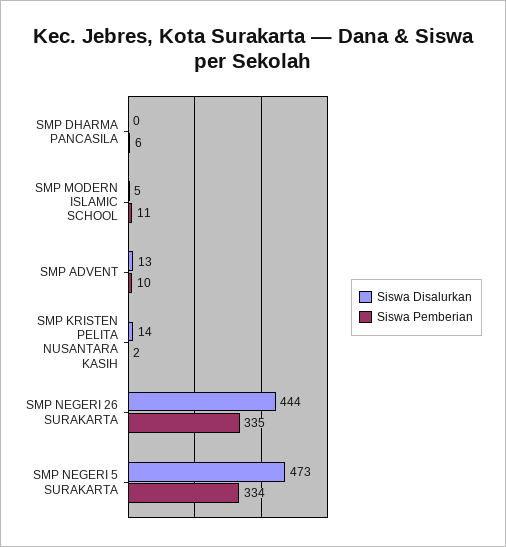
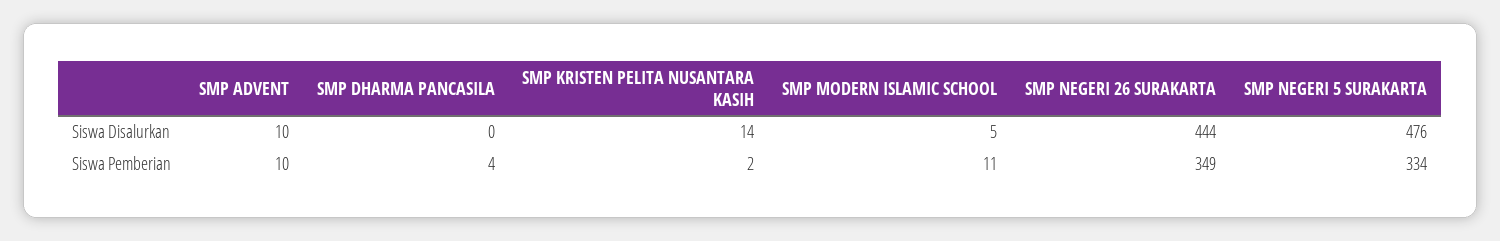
Siswa Pemberian, SMP DHARMA PANCASILA: 6 -> 4
Siswa Disalurkan, SMP ADVENT: 13 -> 10
Siswa Pemberian, SMP NEGERI 26 SURAKARTA: 335 -> 349
Siswa Disalurkan, SMP NEGERI 5 SURAKARTA: 473 -> 476

